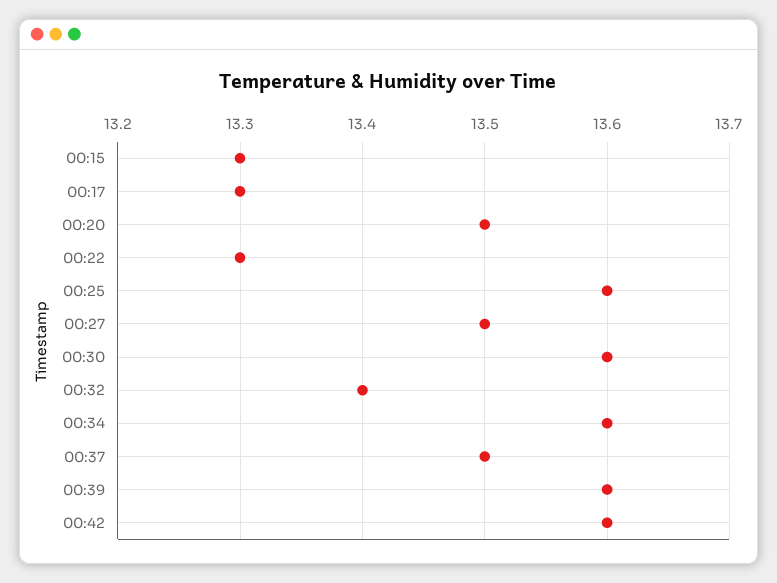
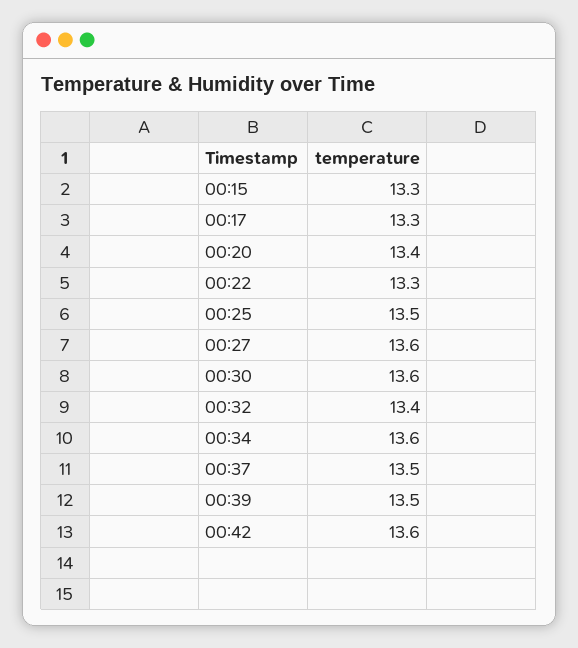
00:20: 13.5 -> 13.4
00:25: 13.6 -> 13.5
00:27: 13.5 -> 13.6
00:39: 13.6 -> 13.5

